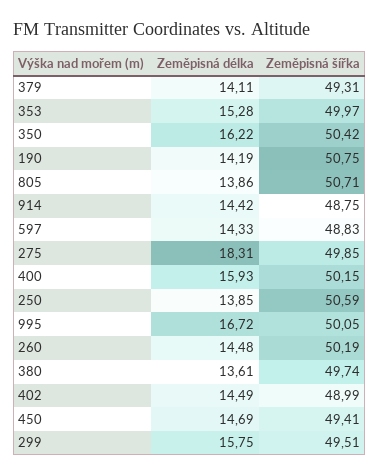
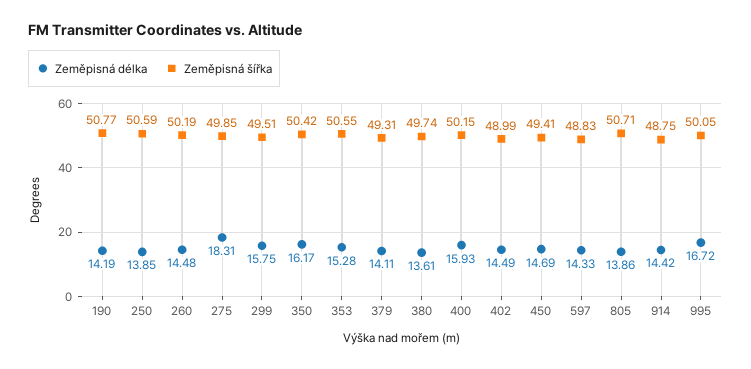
Zeměpisná šířka, 353: 49.97 -> 50.55
Zeměpisná délka, 350: 16.22 -> 16.17
Zeměpisná šířka, 190: 50.75 -> 50.77

